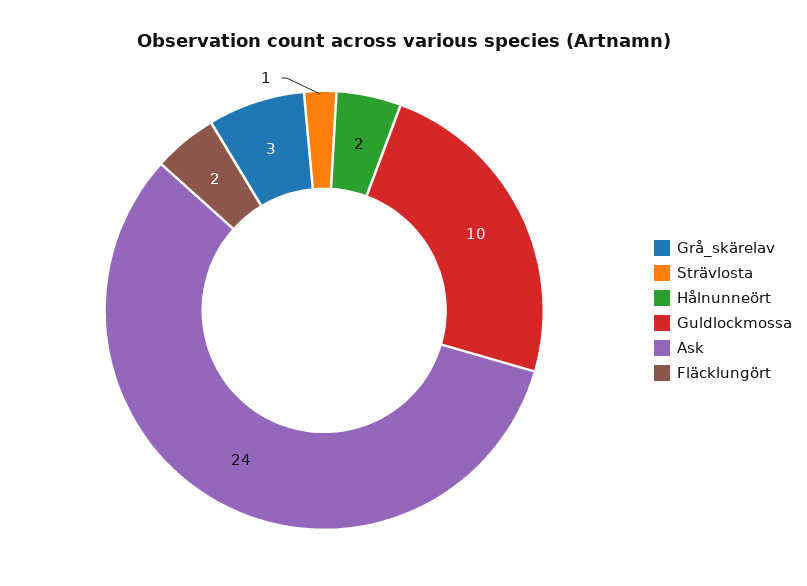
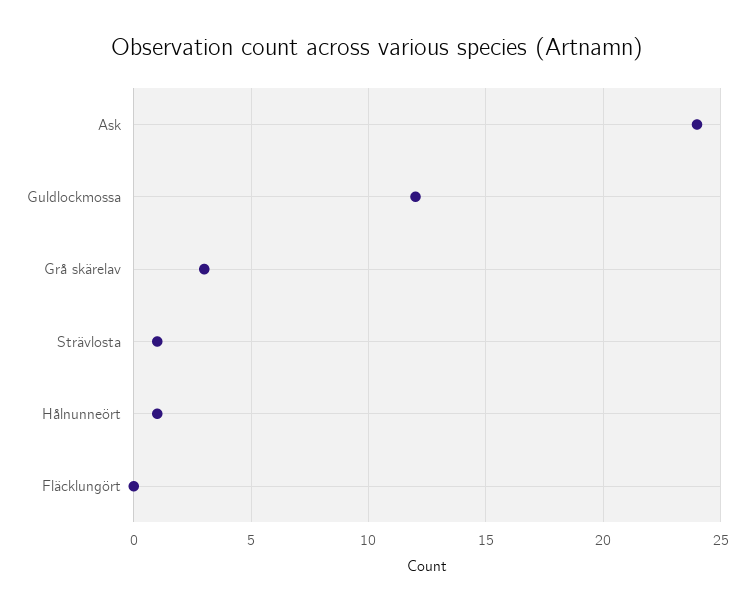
Hålnunneört: 2 -> 1
Guldlockmossa: 10 -> 12
Fläcklungört: 2 -> 0

